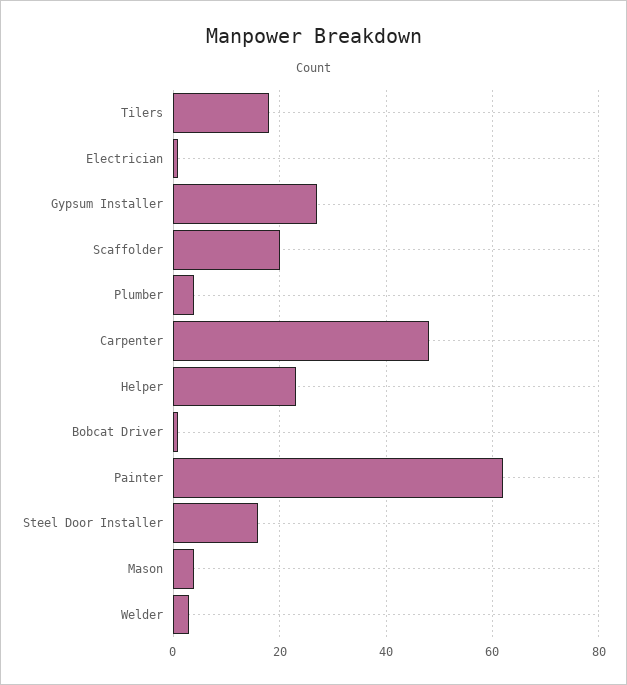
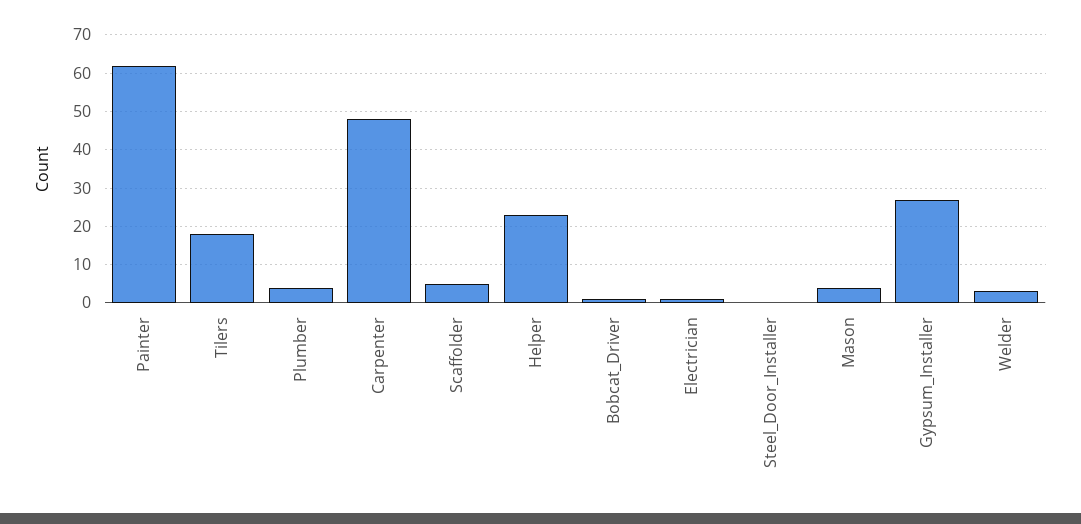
Scaffolder: 20 -> 5
Steel Door Installer: 15 -> 0

